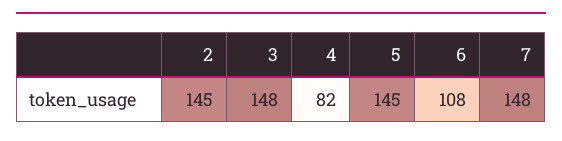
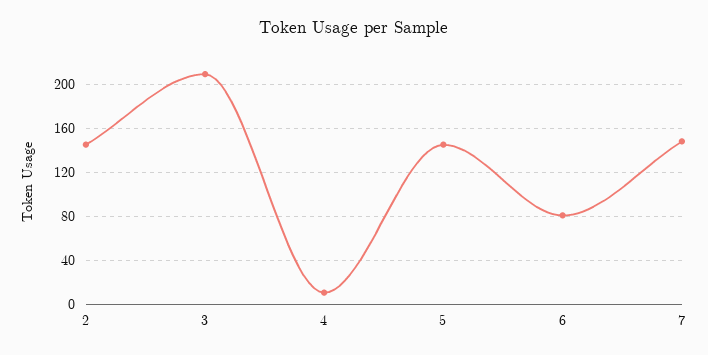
3: 148 -> 210
4: 82 -> 10
6: 108 -> 80

